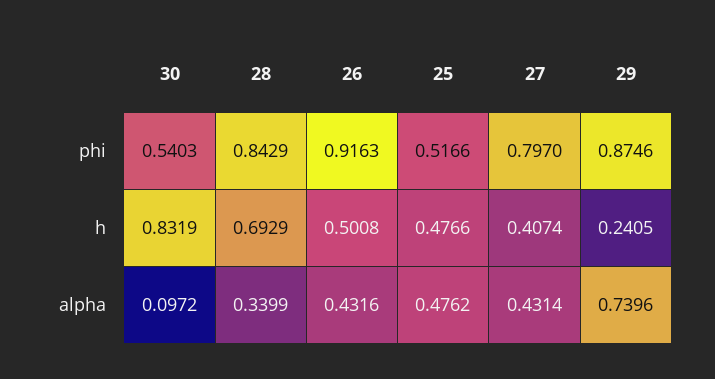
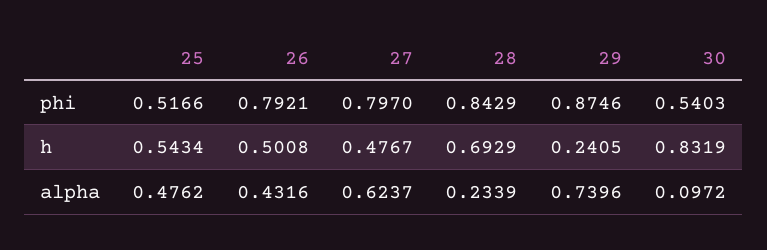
26, phi: 0.9163 -> 0.7921
25, h: 0.4766 -> 0.5434
27, h: 0.4074 -> 0.4767
28, alpha: 0.3399 -> 0.2339
27, alpha: 0.4314 -> 0.6237

